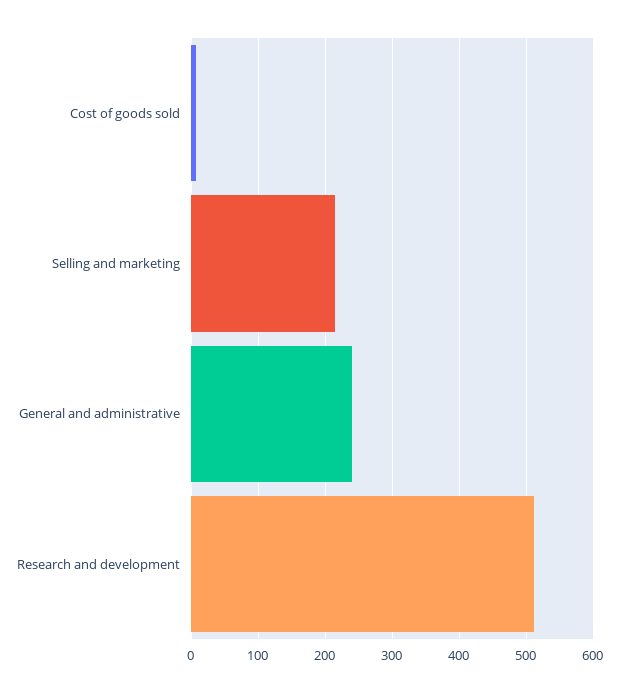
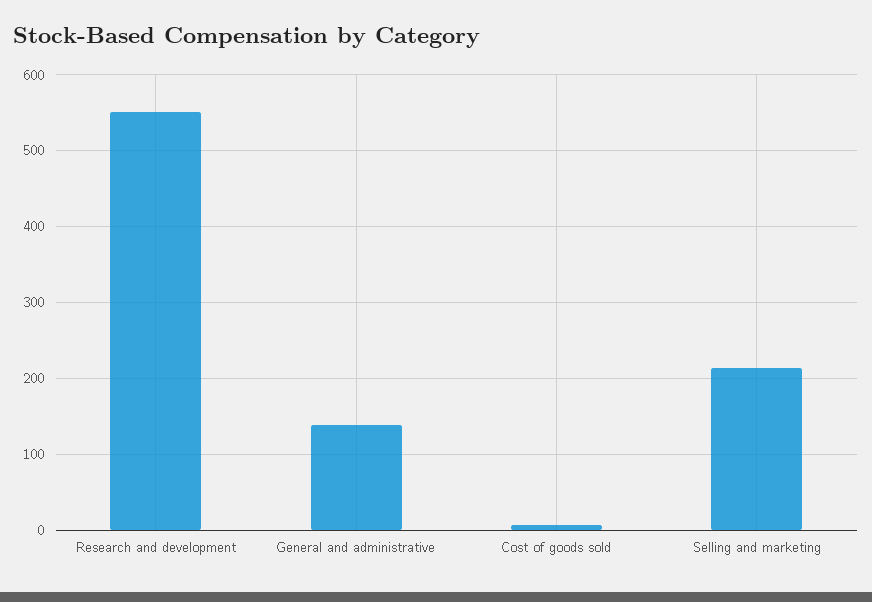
General and administrative: 240 -> 140
Research and development: 510 -> 550

